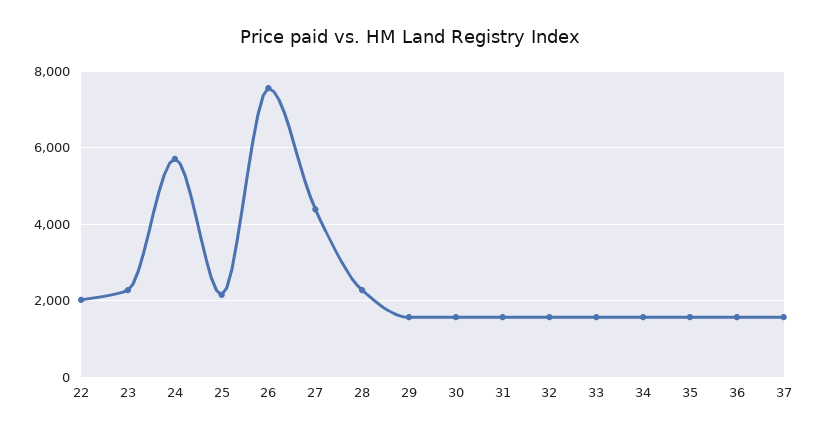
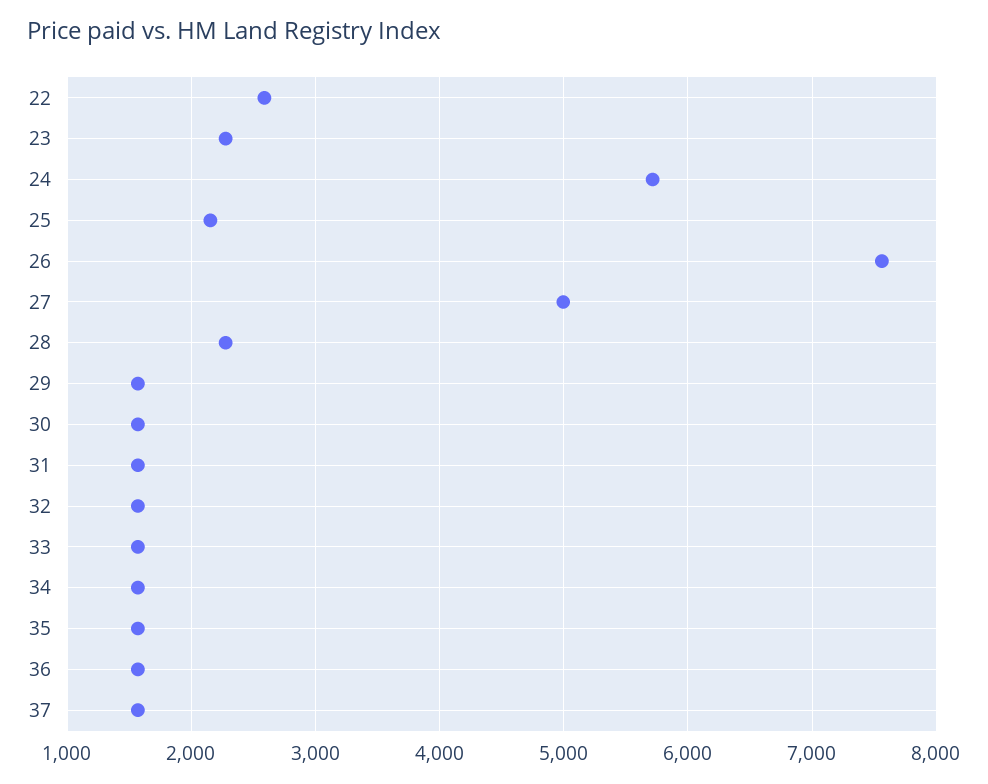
22: 2000 -> 2600
27: 4400 -> 5000

